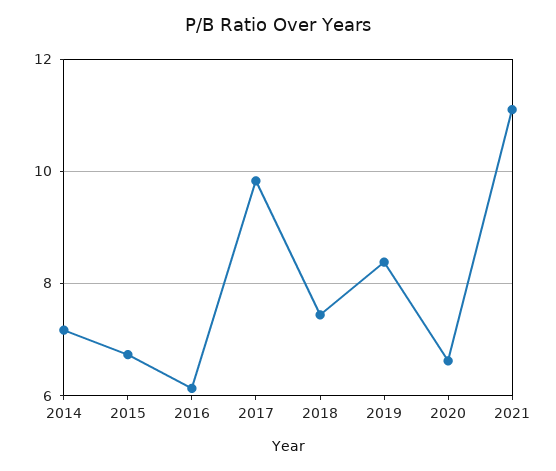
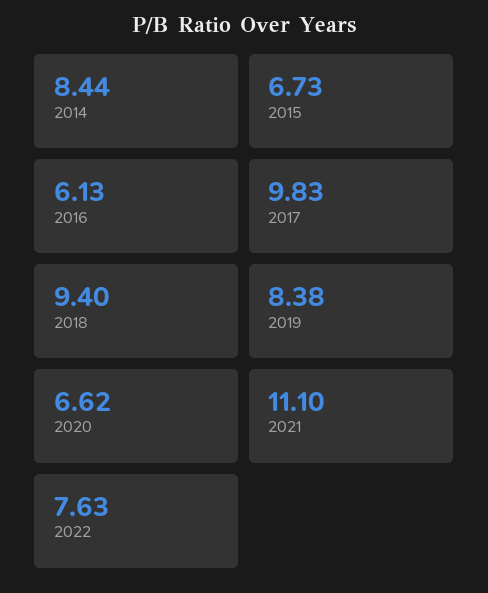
2014: 7.2 -> 8.44
2018: 7.4 -> 9.4
2022: none -> 7.63

